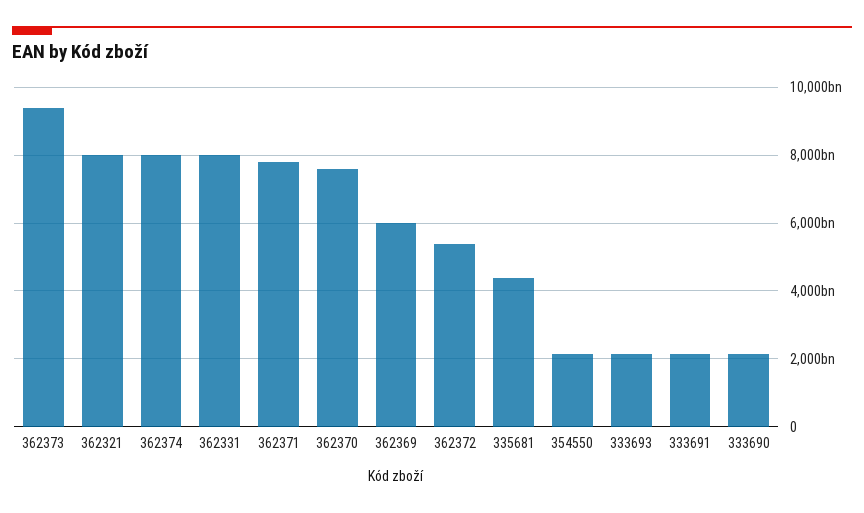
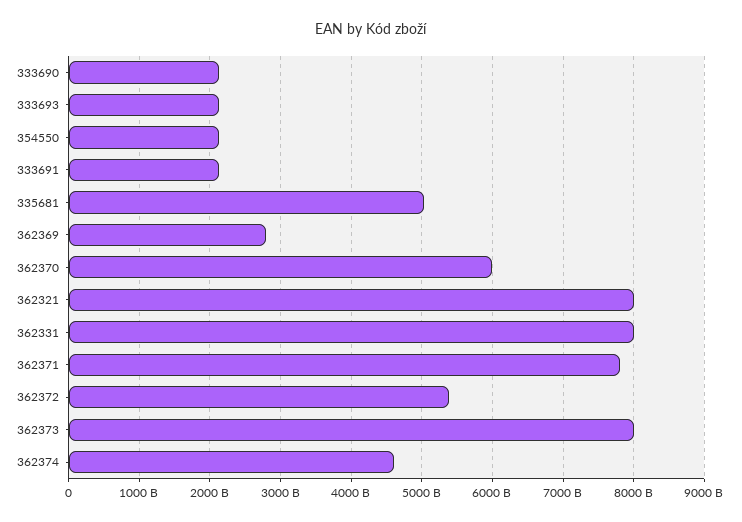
362373: 9400000000000 -> 8000000000000
362374: 8000000000000 -> 4600000000000
362370: 7600000000000 -> 6000000000000
362369: 6000000000000 -> 2800000000000
335681: 4400000000000 -> 5000000000000

